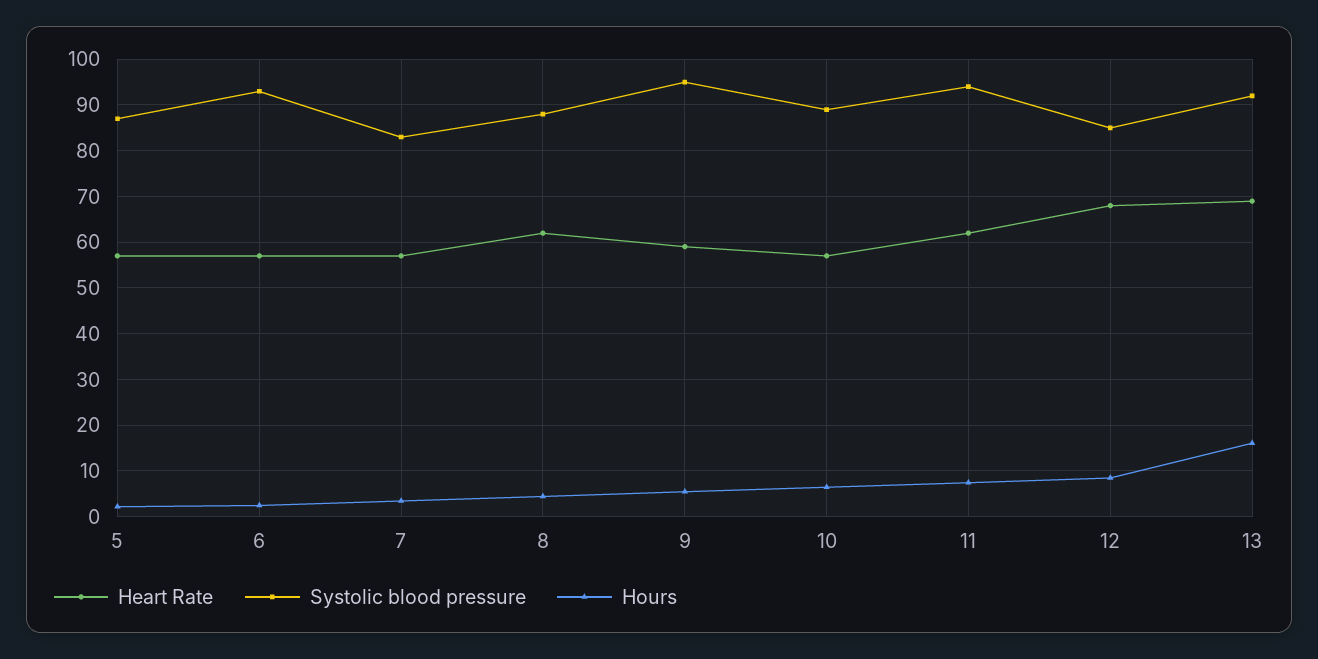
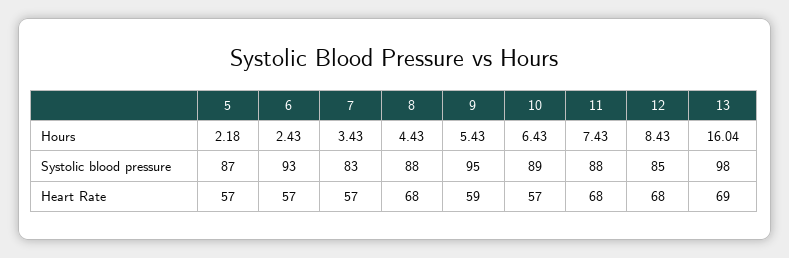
Heart Rate, 8: 62 -> 68
Heart Rate, 11: 62 -> 68
Systolic blood pressure, 11: 94 -> 88
Systolic blood pressure, 13: 92 -> 98

